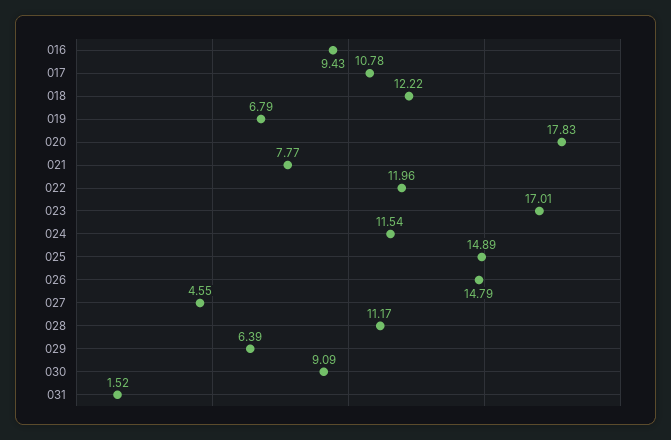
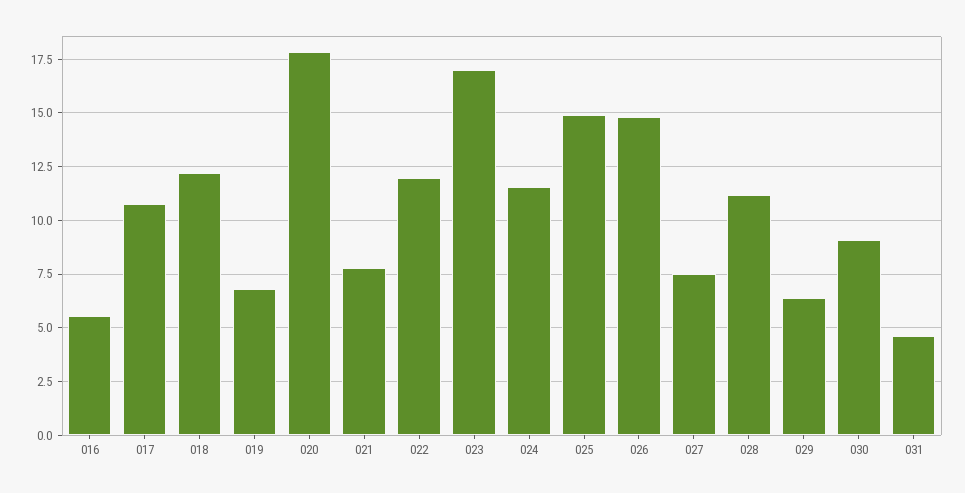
016: 9.43 -> 5.5
027: 4.55 -> 7.5
031: 1.52 -> 4.5

